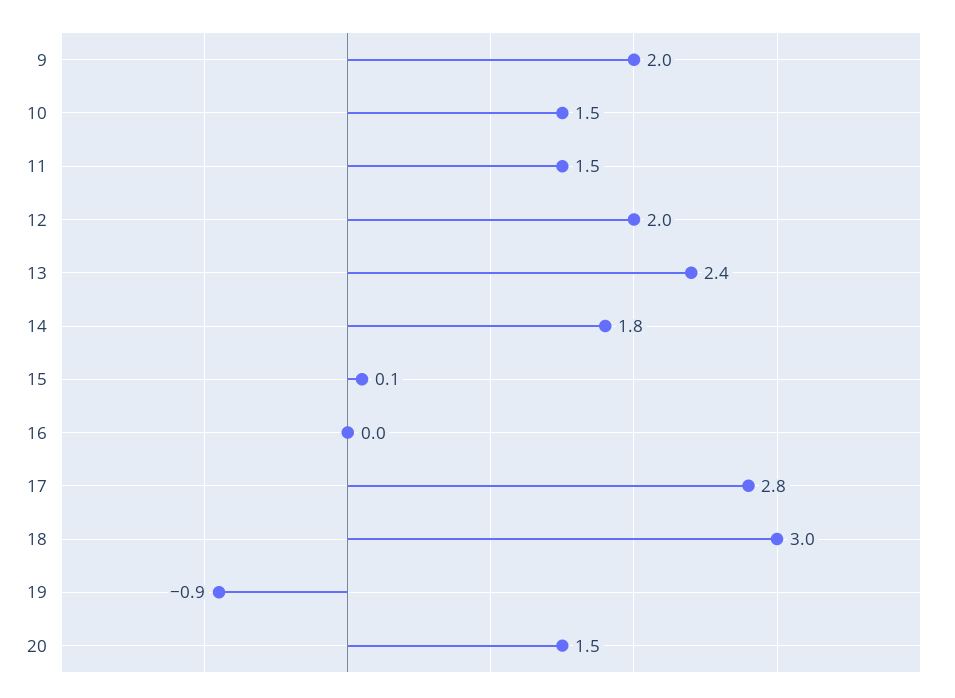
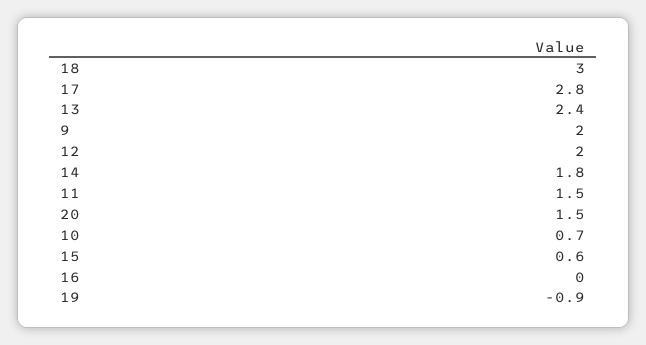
10: 1.5 -> 0.7
15: 0.1 -> 0.6

